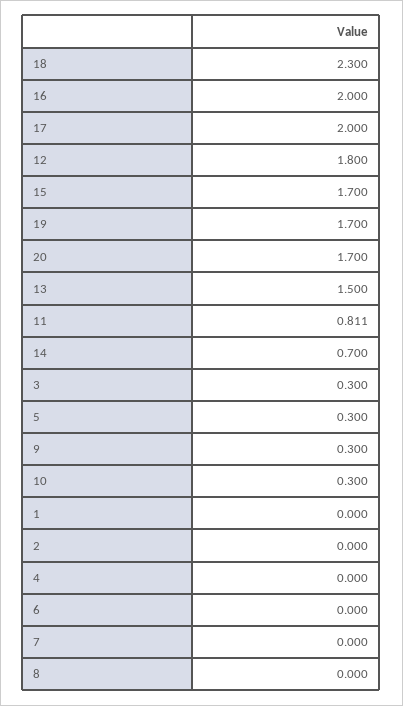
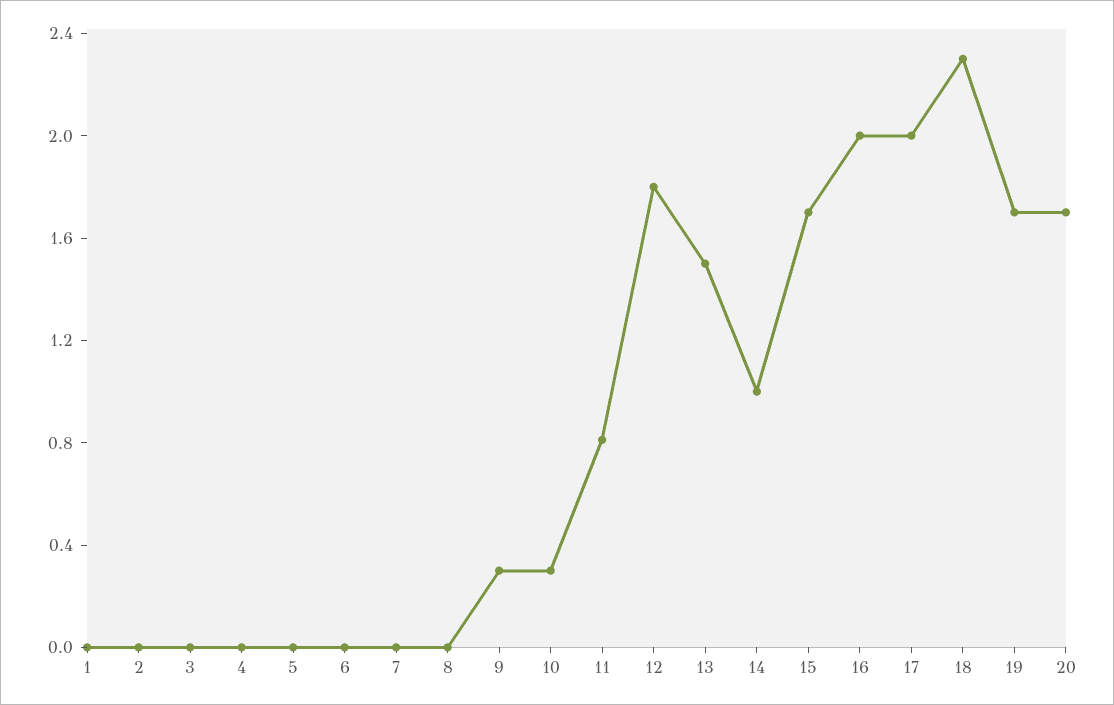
14: 0.7 -> 1
3: 0.3 -> 0
5: 0.3 -> 0

